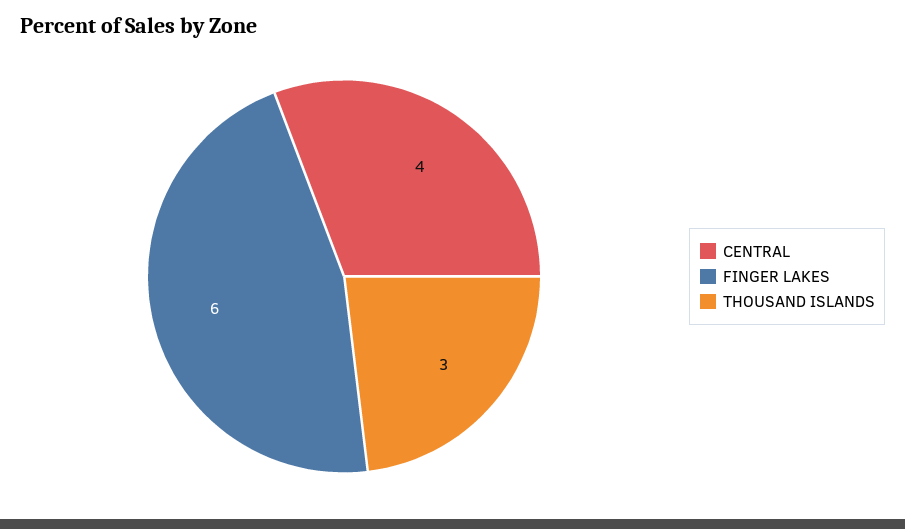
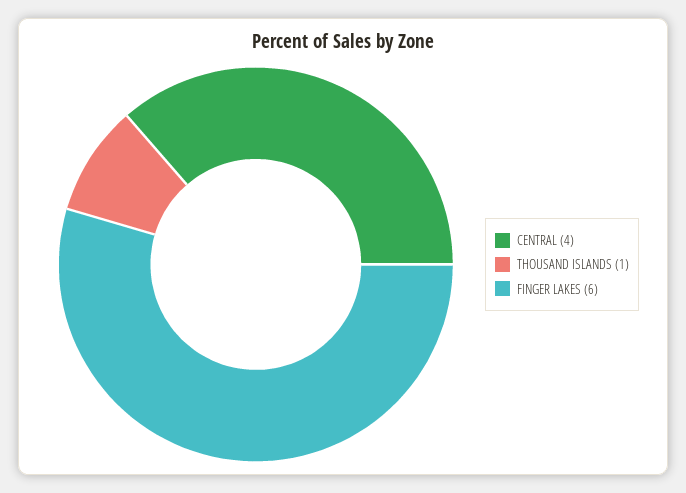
THOUSAND ISLANDS: 3 -> 1

